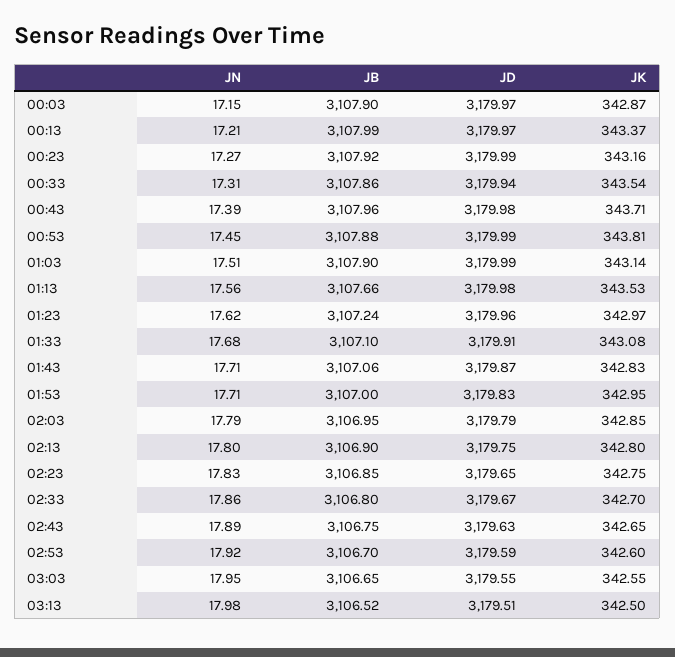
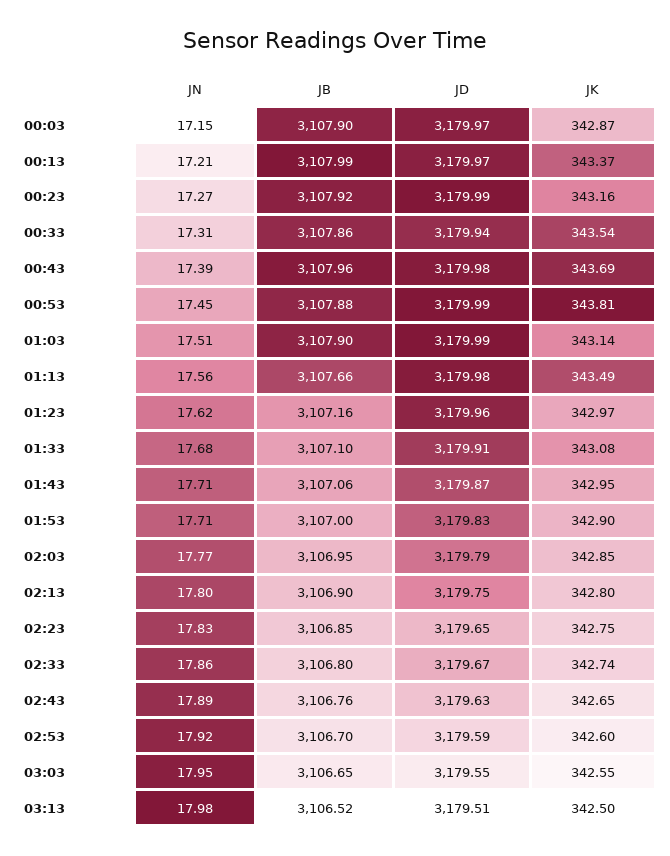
JK, 00:43: 343.71 -> 343.69
JK, 01:13: 343.53 -> 343.49
JB, 01:23: 3107.24 -> 3107.16
JK, 01:43: 342.83 -> 342.95
JK, 01:53: 342.95 -> 342.9
JN, 02:03: 17.79 -> 17.77
JK, 02:33: 342.7 -> 342.74
JB, 02:43: 3106.75 -> 3106.76

